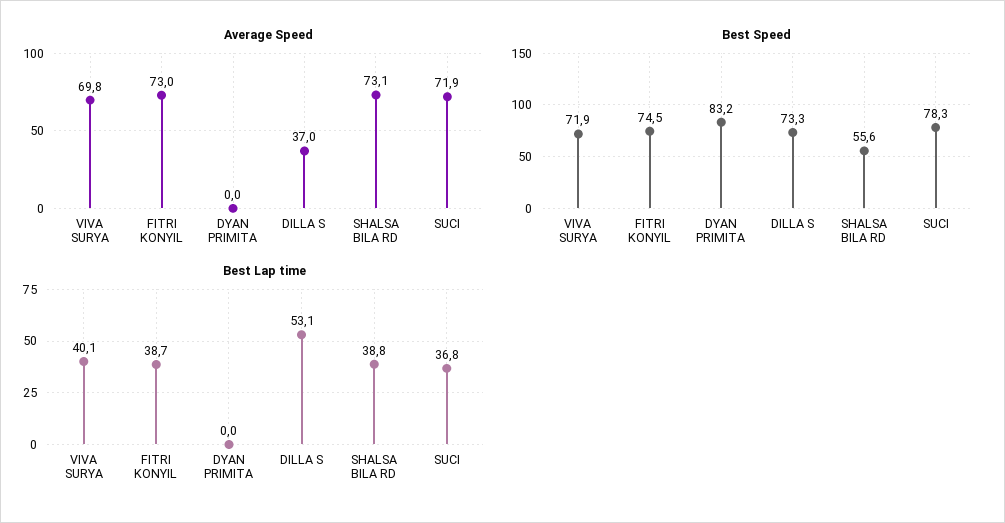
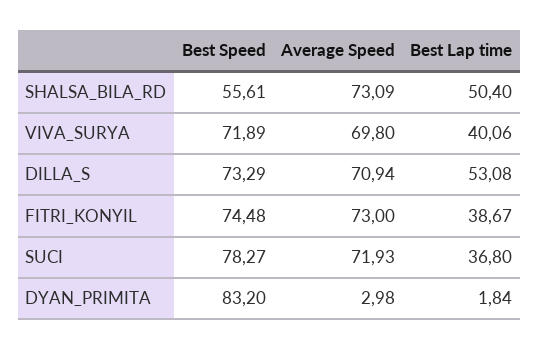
Average Speed, DYAN PRIMITA: 0 -> 2.98
Average Speed, DILLA S: 37 -> 70.94
Best Lap time, DYAN PRIMITA: 0 -> 1.84
Best Lap time, SHALSA BILA RD: 38.8 -> 50.4

